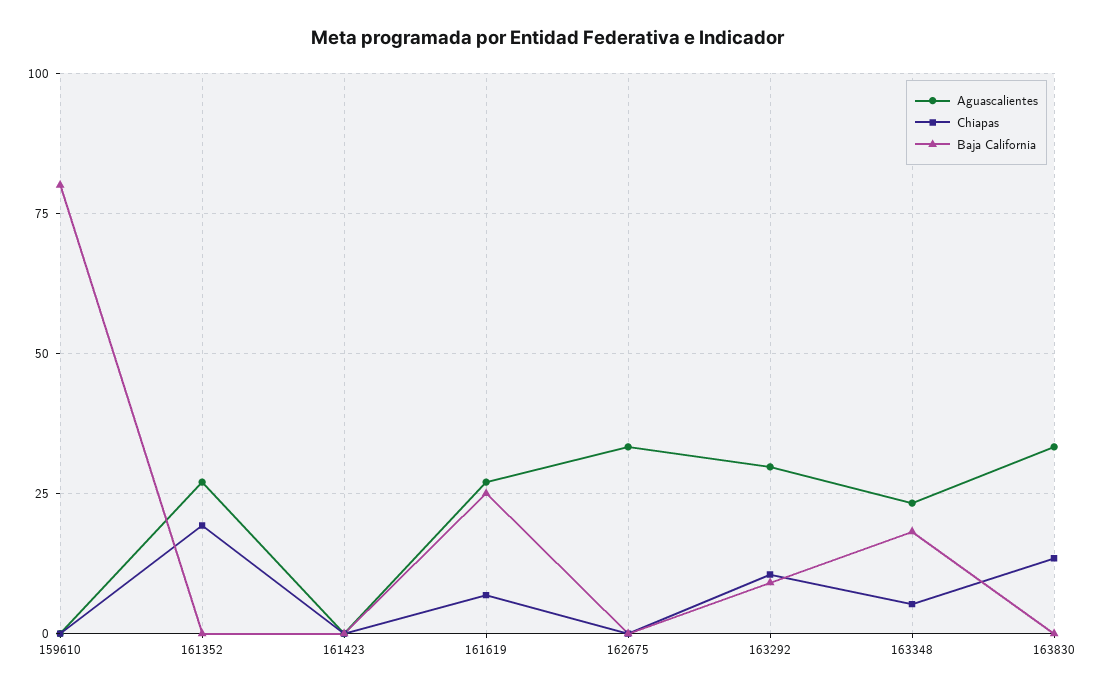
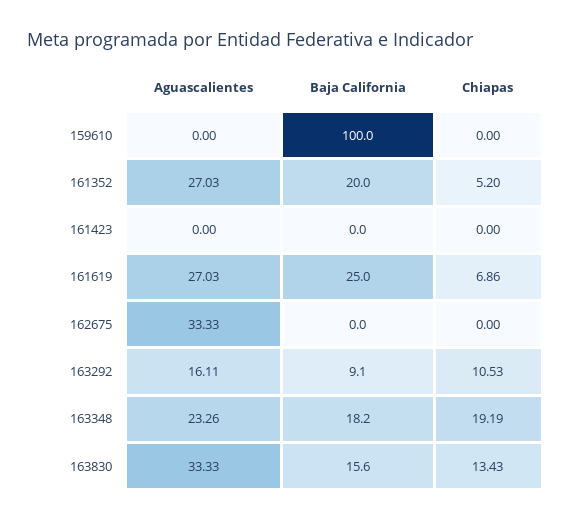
Baja California, 159610: 80 -> 100
Chiapas, 161352: 20 -> 5.2
Baja California, 161352: 0 -> 20
Aguascalientes, 163292: 30 -> 16.11
Chiapas, 163348: 5 -> 19.19
Baja California, 163830: 0 -> 15.6

